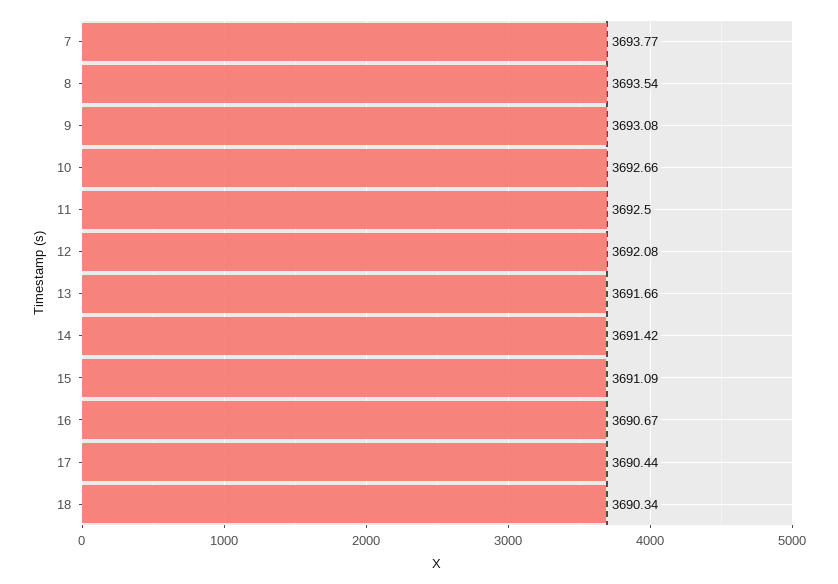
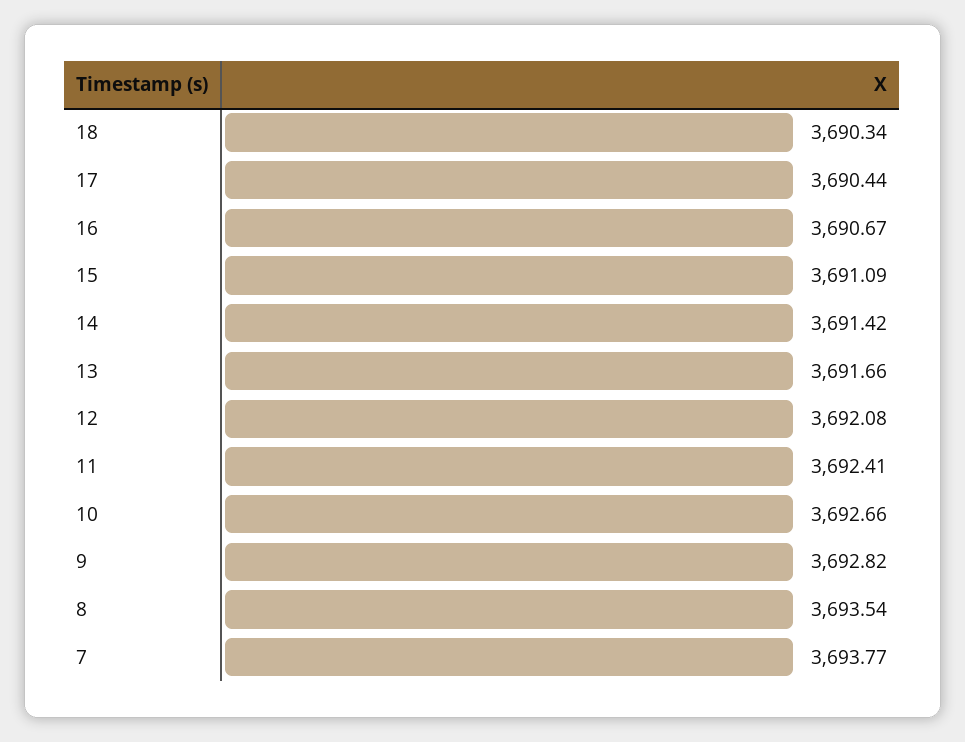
9: 3693.08 -> 3692.82
11: 3692.5 -> 3692.41

